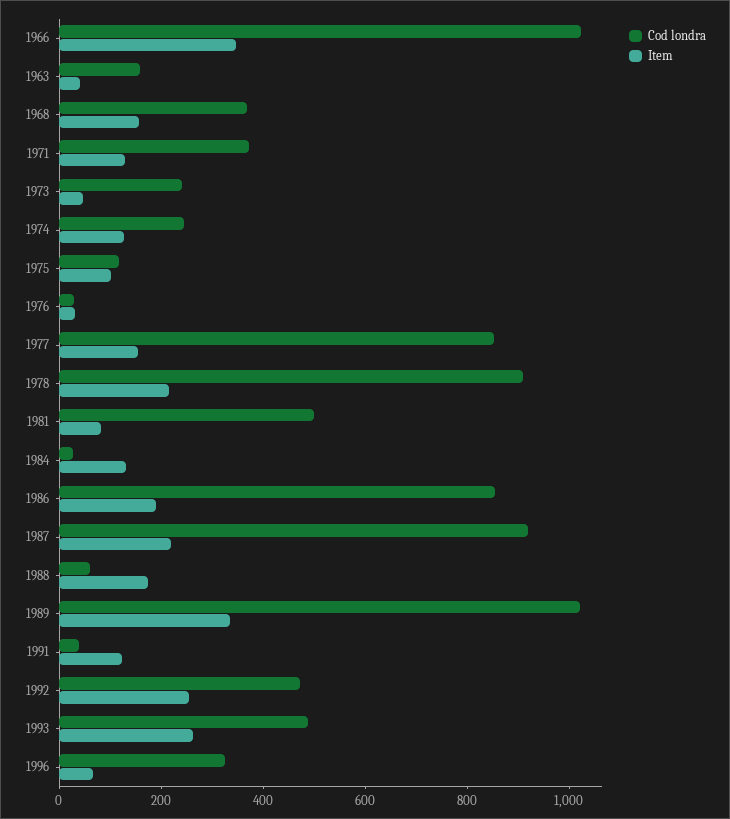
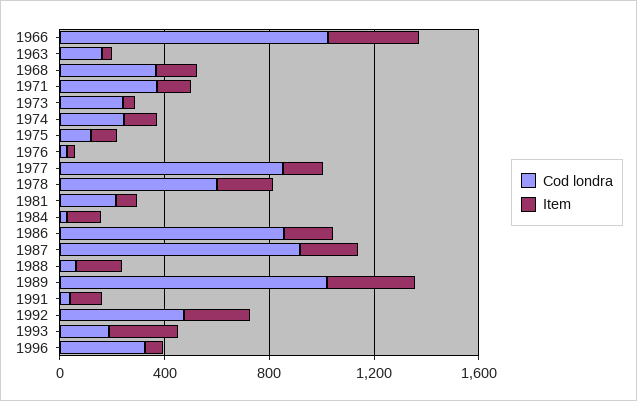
Cod londra, 1978: 900 -> 600
Cod londra, 1981: 500 -> 200
Cod londra, 1993: 500 -> 200

